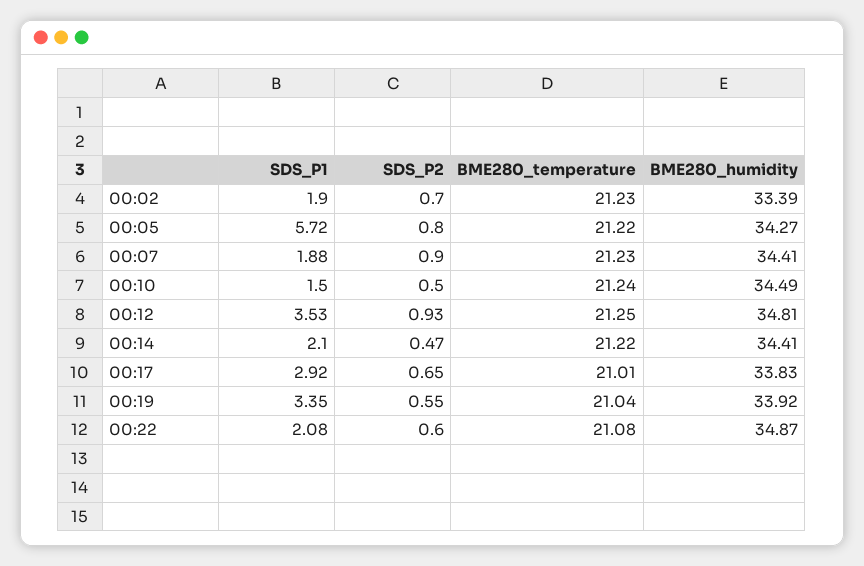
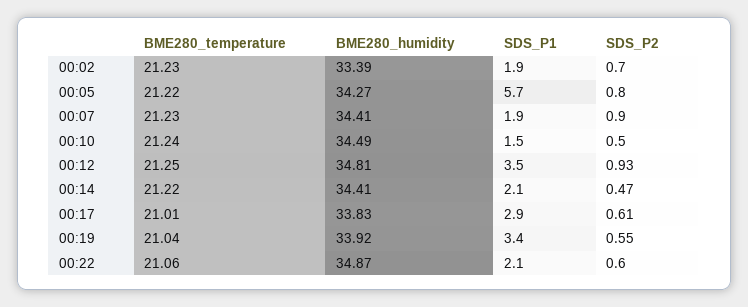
SDS_P2, 00:17: 0.65 -> 0.61
BME280_temperature, 00:22: 21.08 -> 21.06

